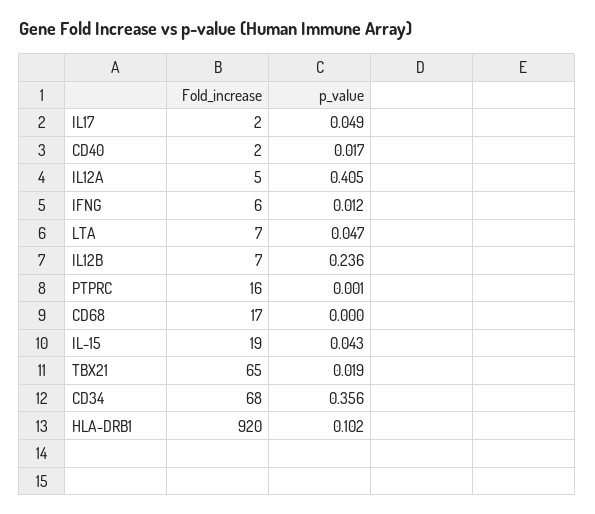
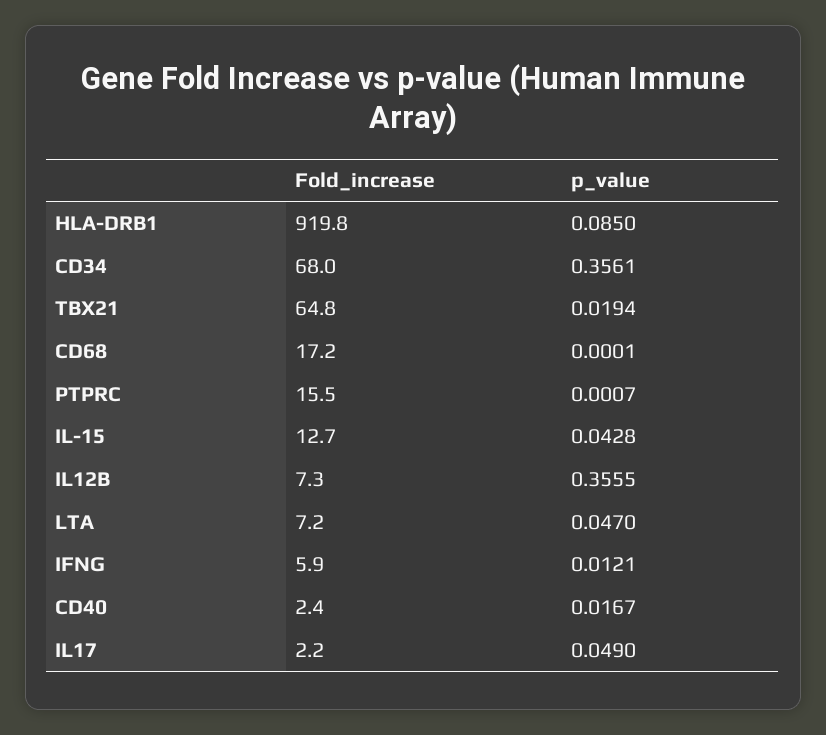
Fold_increase, IL12A: 5 -> none
p_value, IL12A: 0.405 -> none
p_value, IL12B: 0.236 -> 0.3555
Fold_increase, IL-15: 19 -> 12.7
p_value, HLA-DRB1: 0.102 -> 0.085

